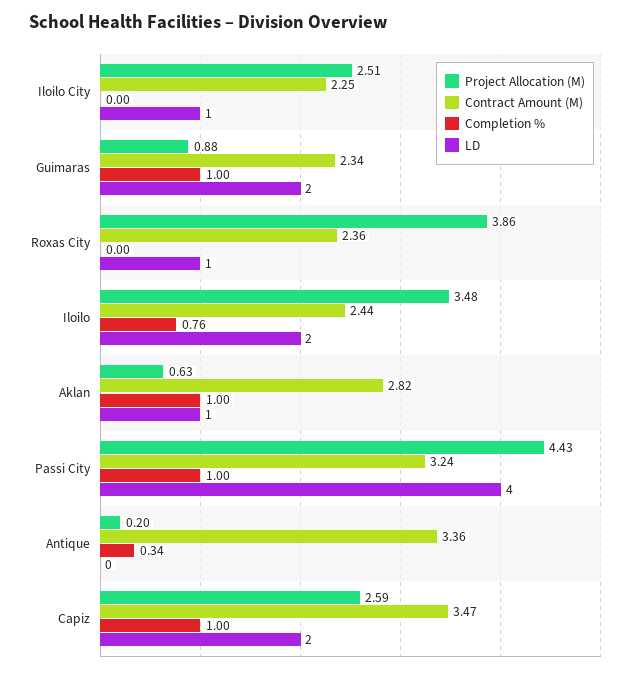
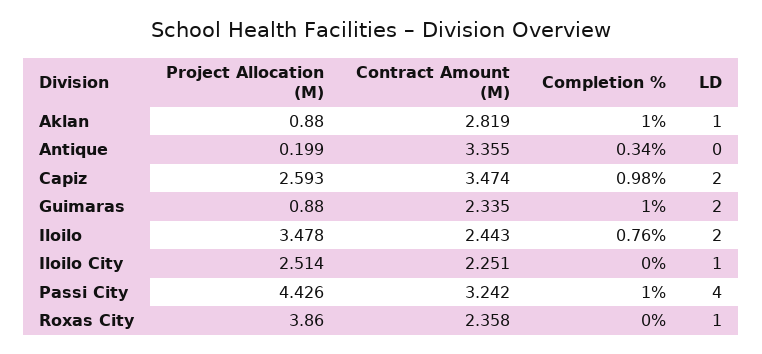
Project Allocation (M), Aklan: 0.63 -> 0.88
Completion %, Capiz: 1 -> 0.98

